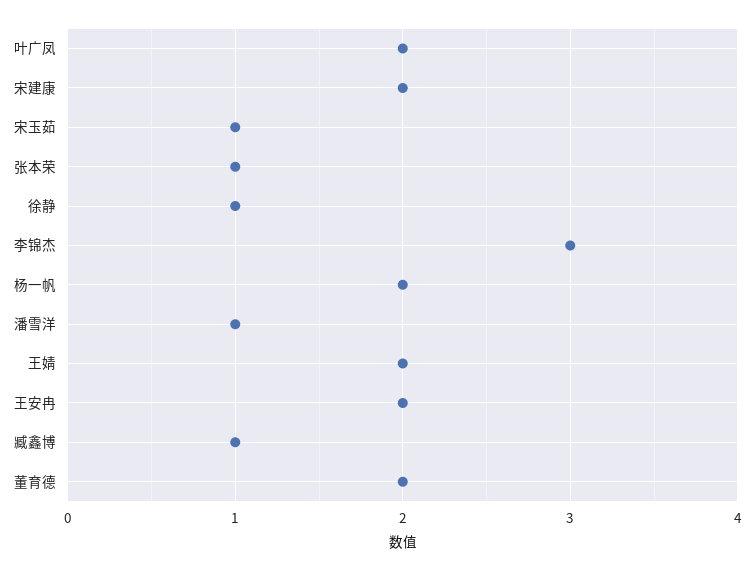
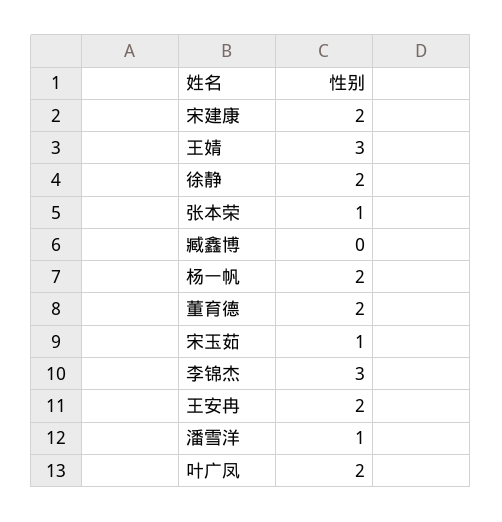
徐静: 1 -> 2
王婧: 2 -> 3
臧鑫博: 1 -> 0

